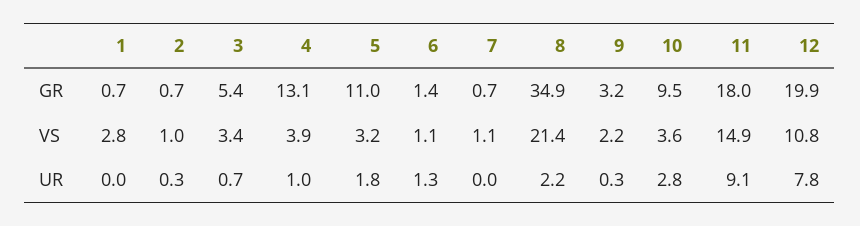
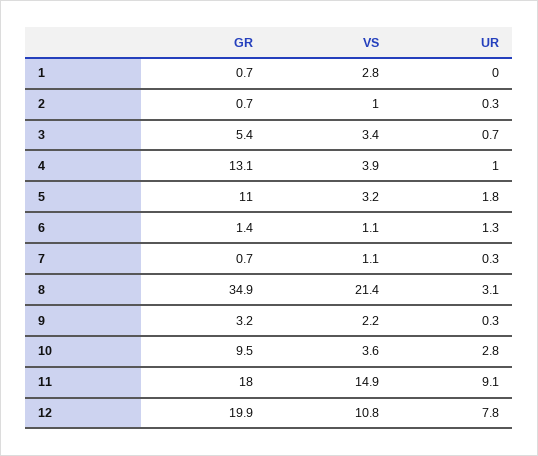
7, UR: 0 -> 0.3
8, UR: 2.2 -> 3.1

